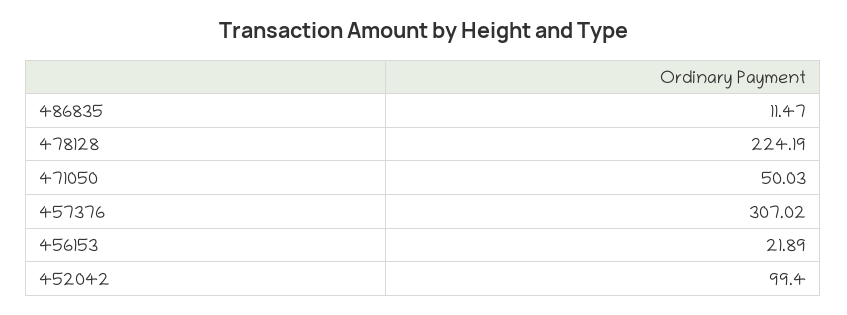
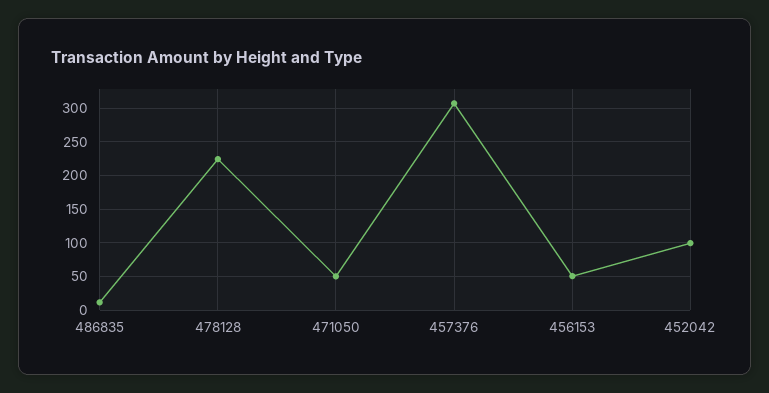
456153: 21.89 -> 50

